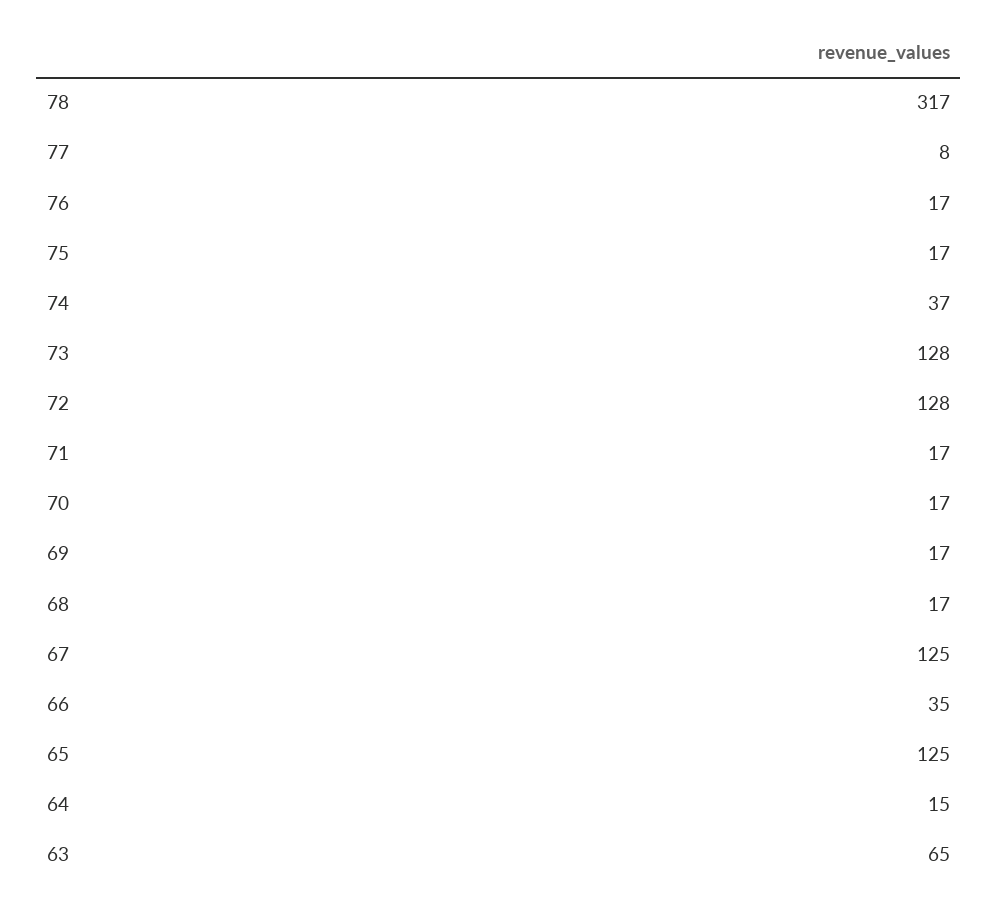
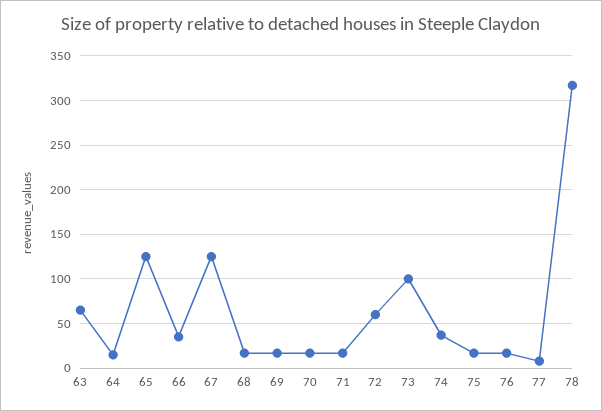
73: 128 -> 100
72: 128 -> 60

